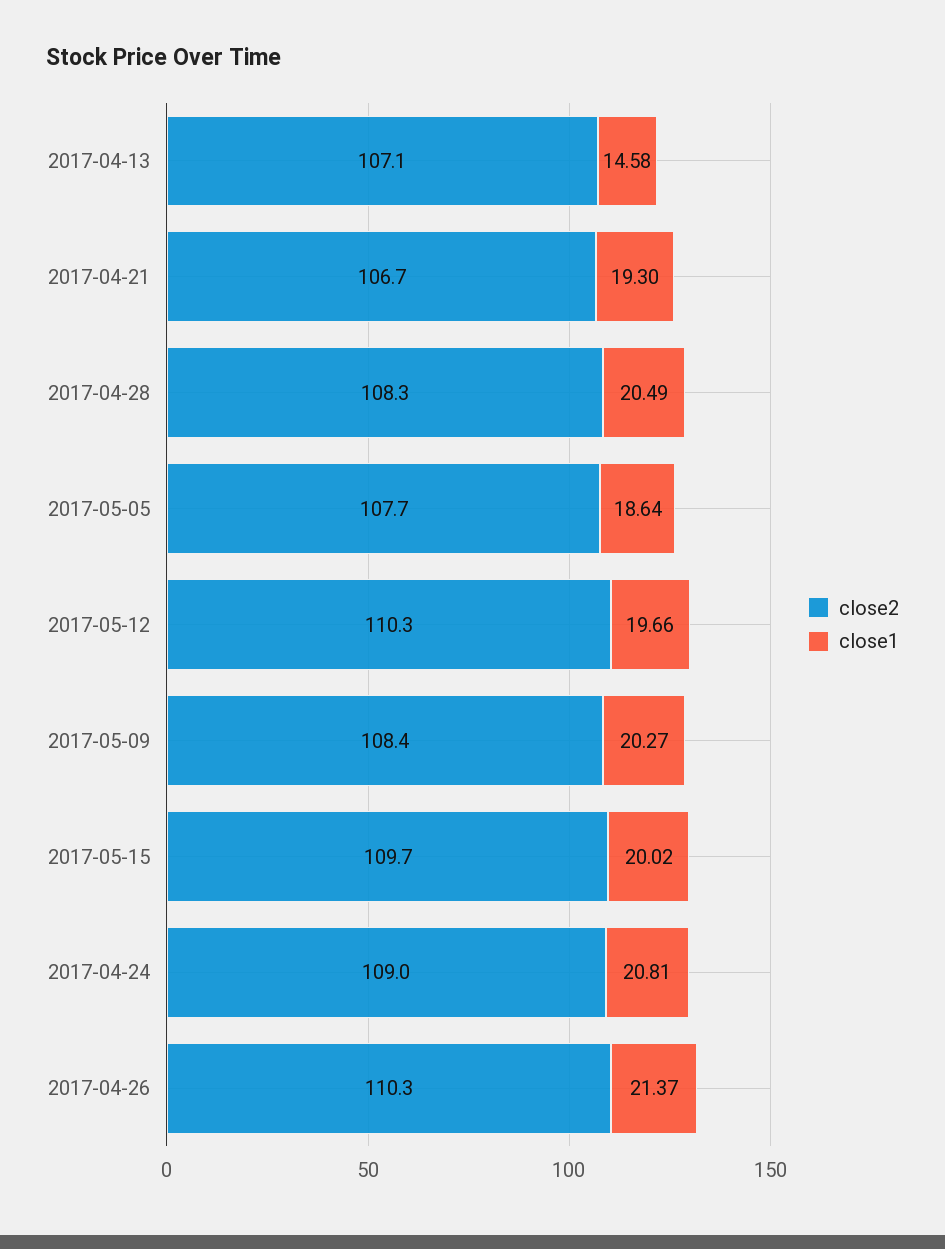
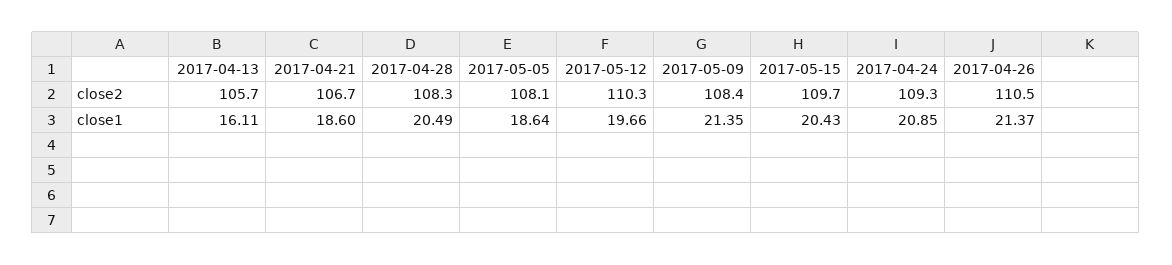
close2, 2017-04-13: 107.1 -> 105.7
close1, 2017-04-13: 14.58 -> 16.11
close1, 2017-04-21: 19.3 -> 18.6
close2, 2017-05-05: 107.7 -> 108.1
close1, 2017-05-09: 20.27 -> 21.35
close1, 2017-05-15: 20.02 -> 20.43
close2, 2017-04-24: 109 -> 109.3
close1, 2017-04-24: 20.81 -> 20.85
close2, 2017-04-26: 110.3 -> 110.5

